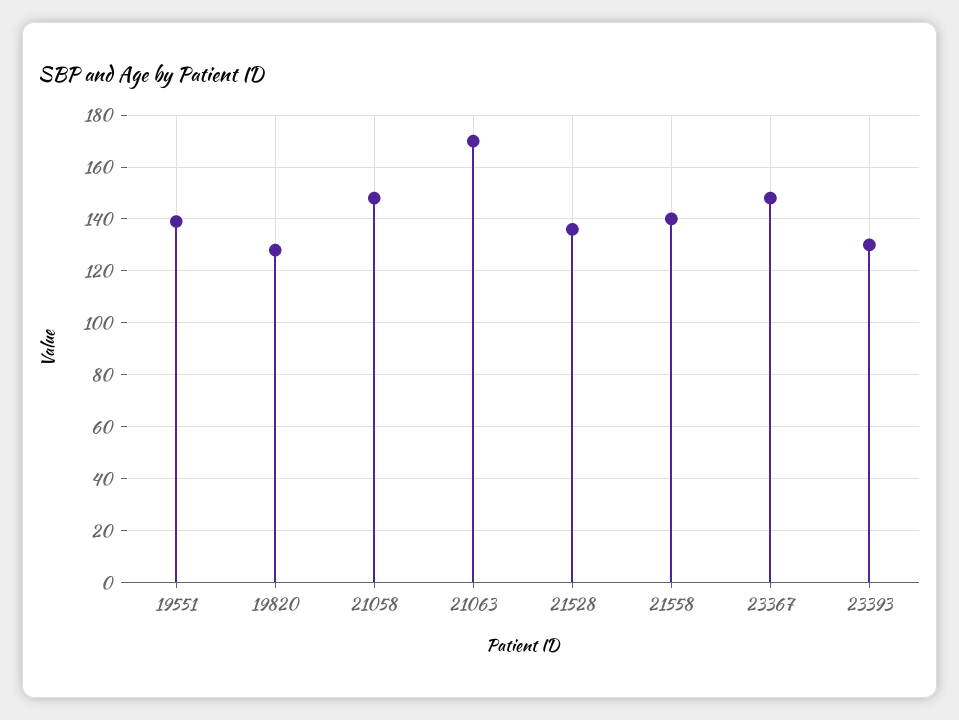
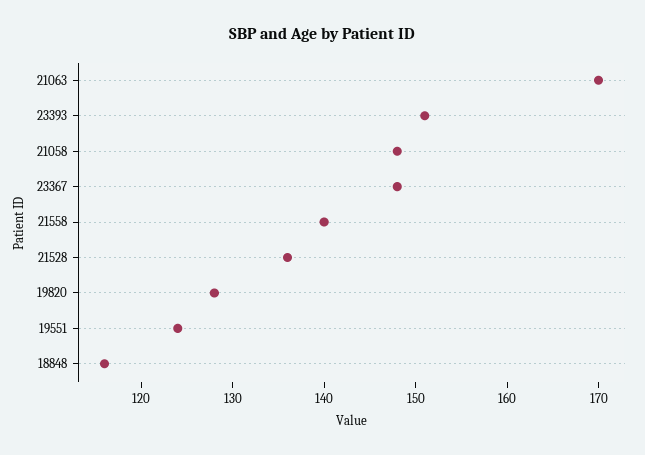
19551: 140 -> 124
23393: 130 -> 151
18848: none -> 116

